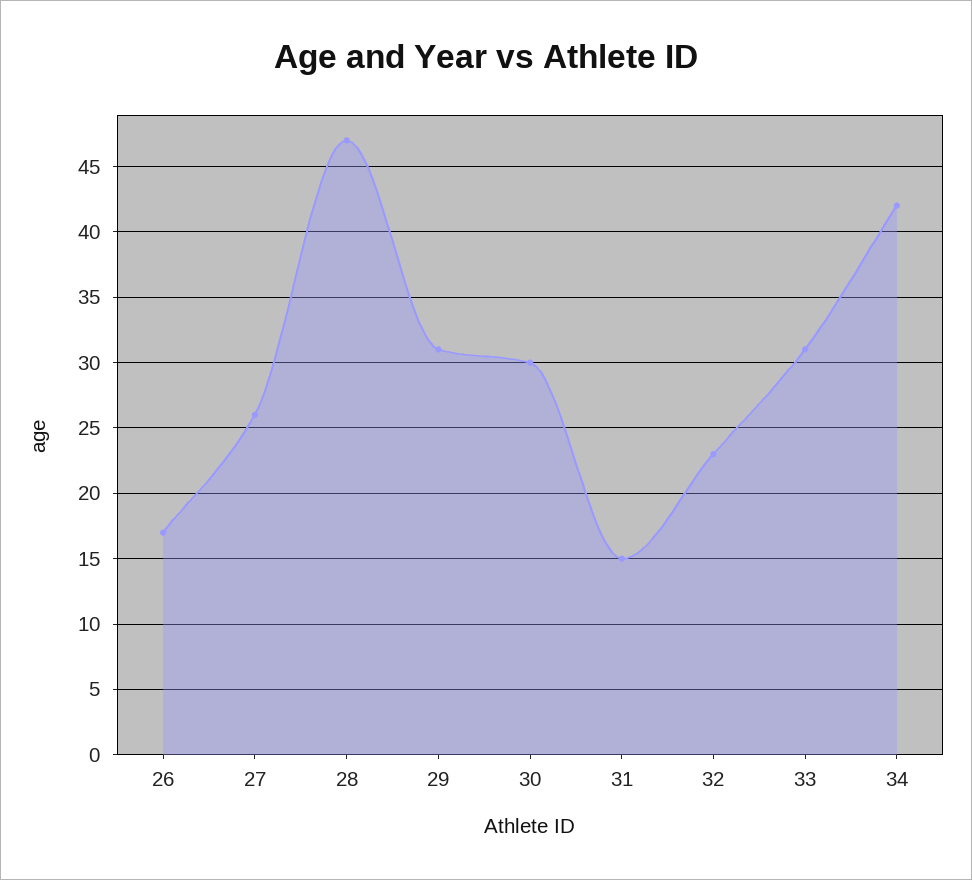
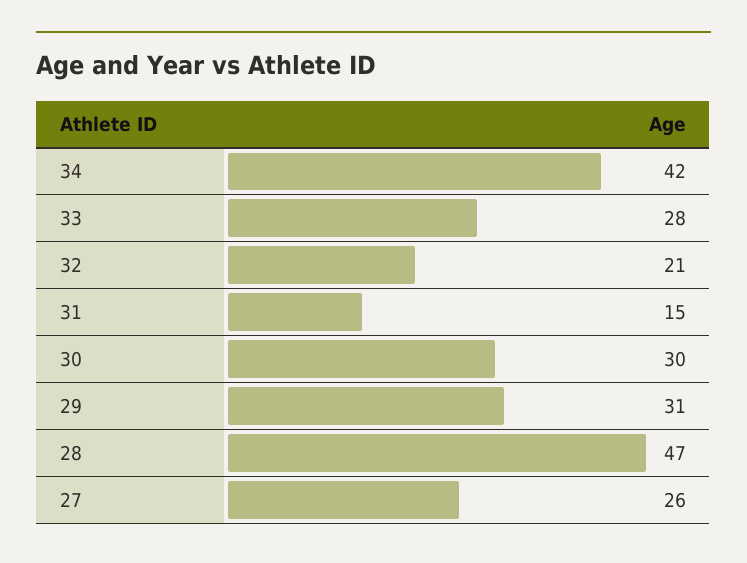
26: 17 -> none
32: 23 -> 21
33: 31 -> 28

